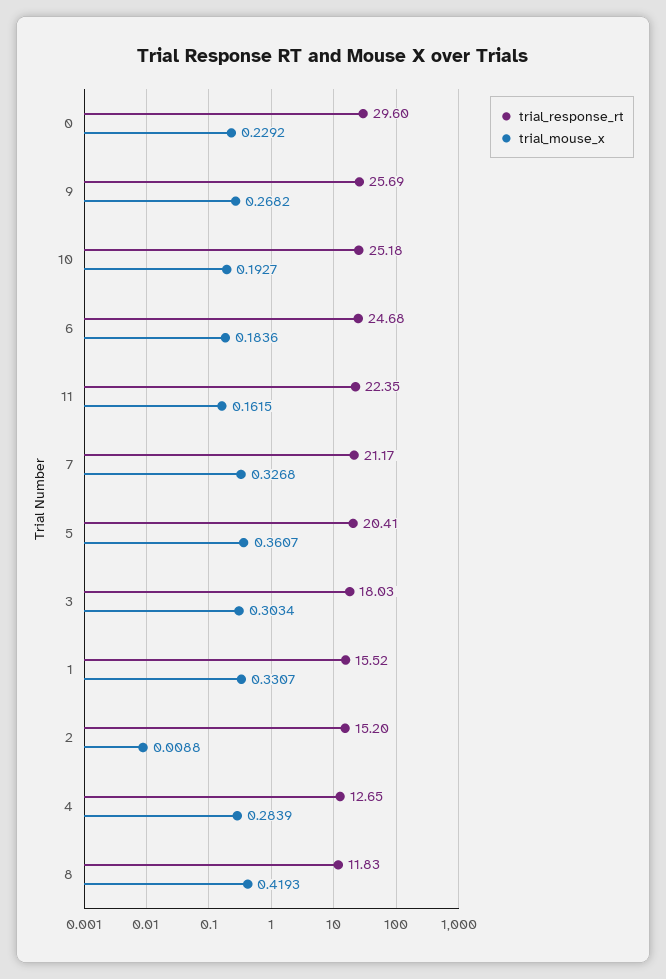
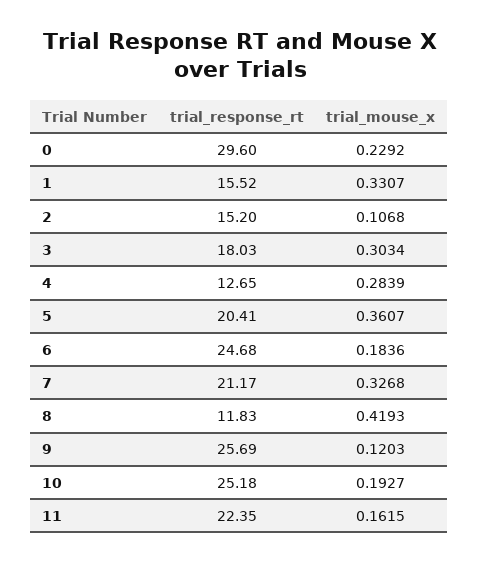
trial_mouse_x, 9: 0.2682 -> 0.1203
trial_mouse_x, 2: 0.0088 -> 0.1068

